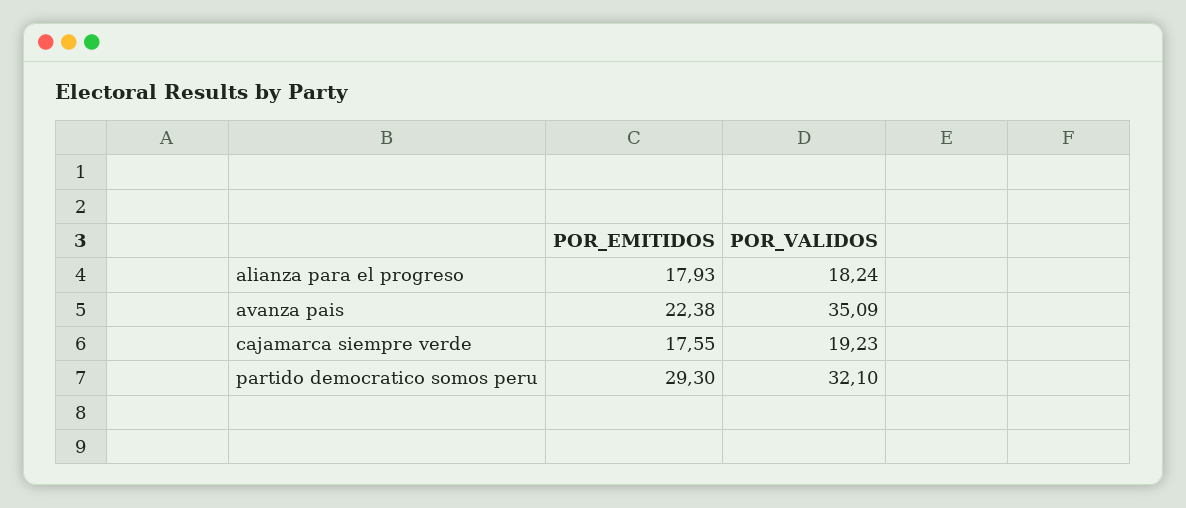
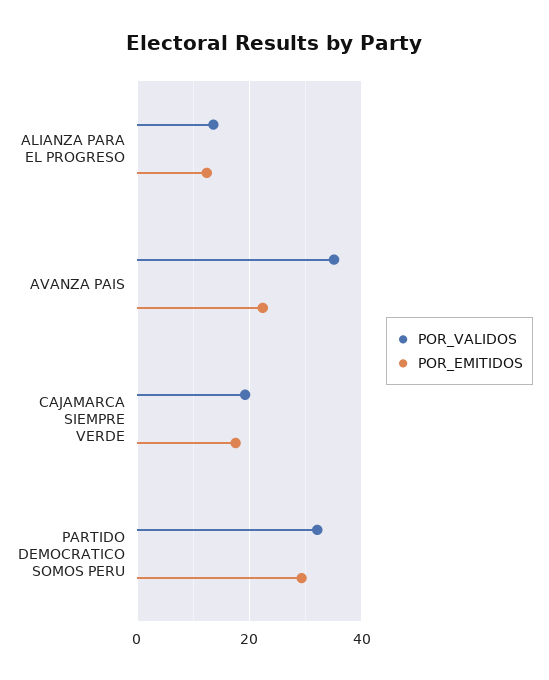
POR_EMITIDOS, alianza para el progreso: 17.93 -> 12
POR_VALIDOS, alianza para el progreso: 18.24 -> 14

